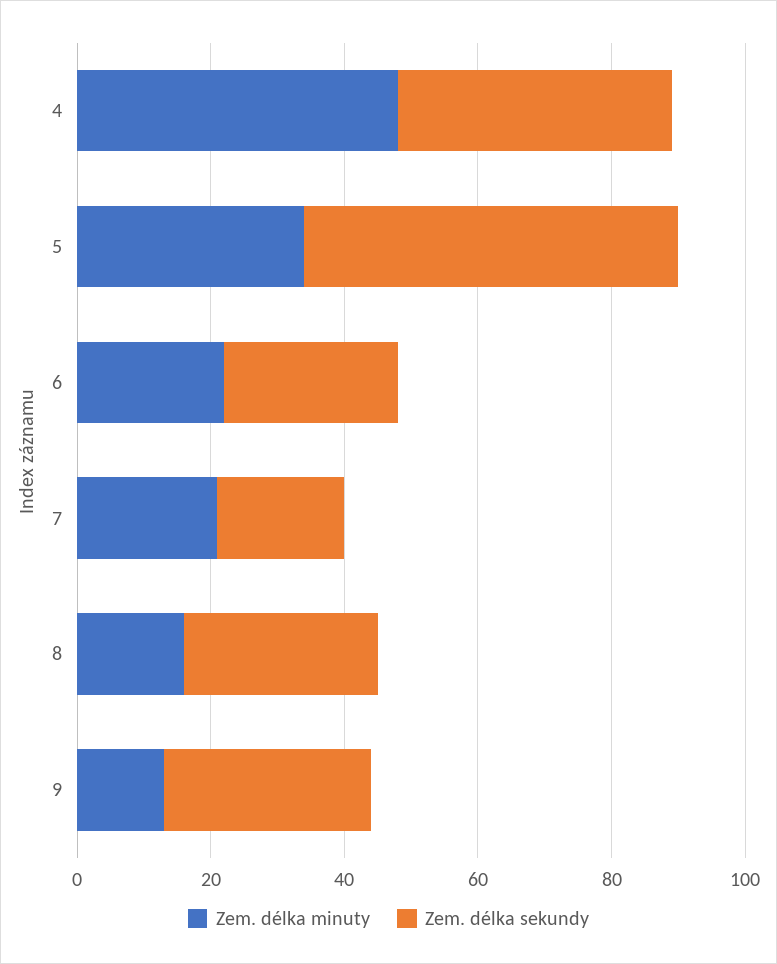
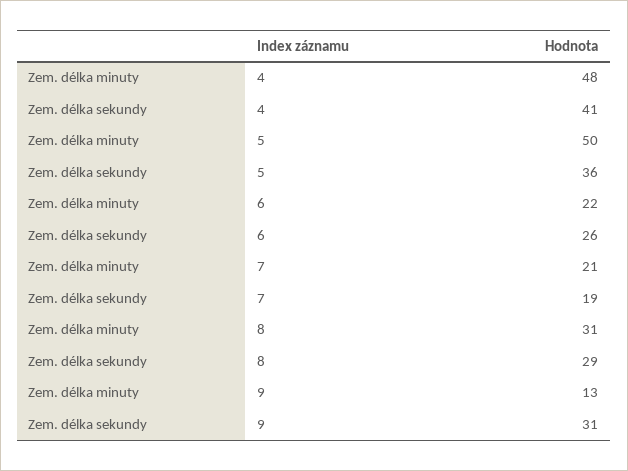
Zem. délka minuty, 5: 35 -> 50
Zem. délka sekundy, 5: 55 -> 36
Zem. délka minuty, 8: 15 -> 31

